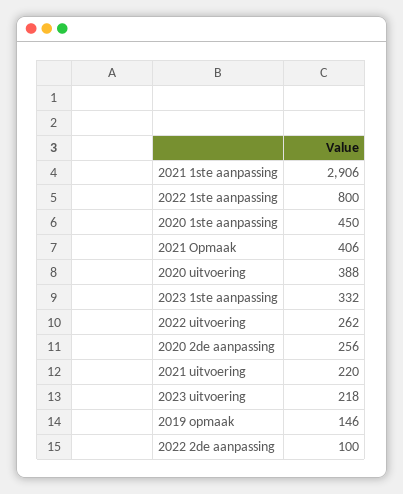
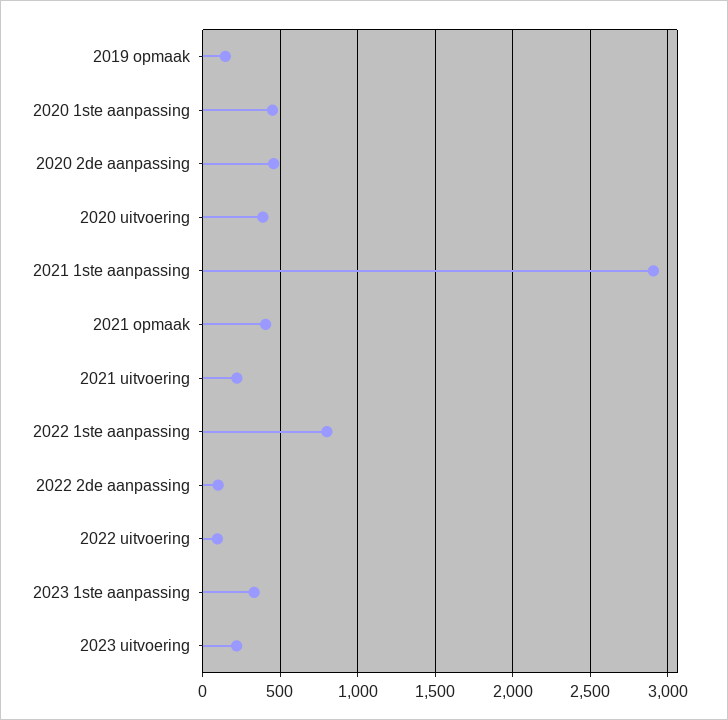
2022 uitvoering: 262 -> 100
2020 2de aanpassing: 256 -> 450

